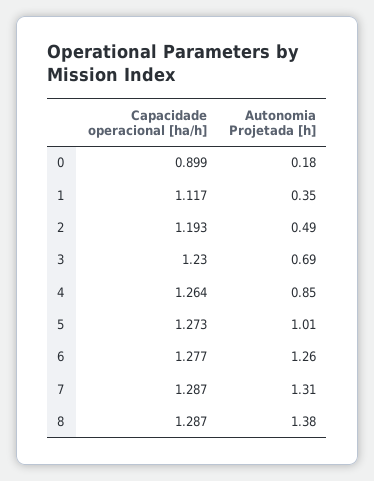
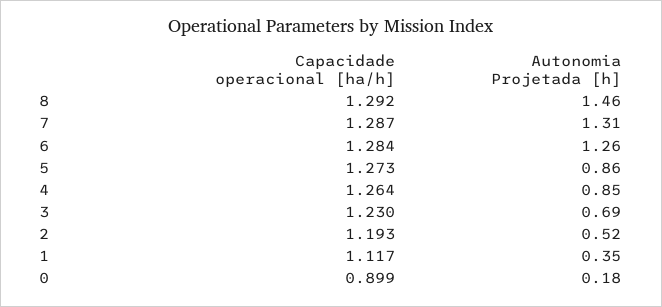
Autonomia Projetada [h], 2: 0.49 -> 0.52
Autonomia Projetada [h], 5: 1.01 -> 0.86
Capacidade operacional [ha/h], 6: 1.277 -> 1.284
Capacidade operacional [ha/h], 8: 1.287 -> 1.292
Autonomia Projetada [h], 8: 1.38 -> 1.46

